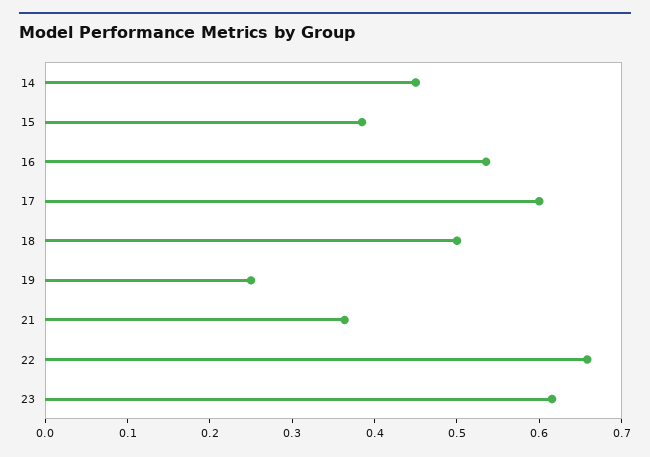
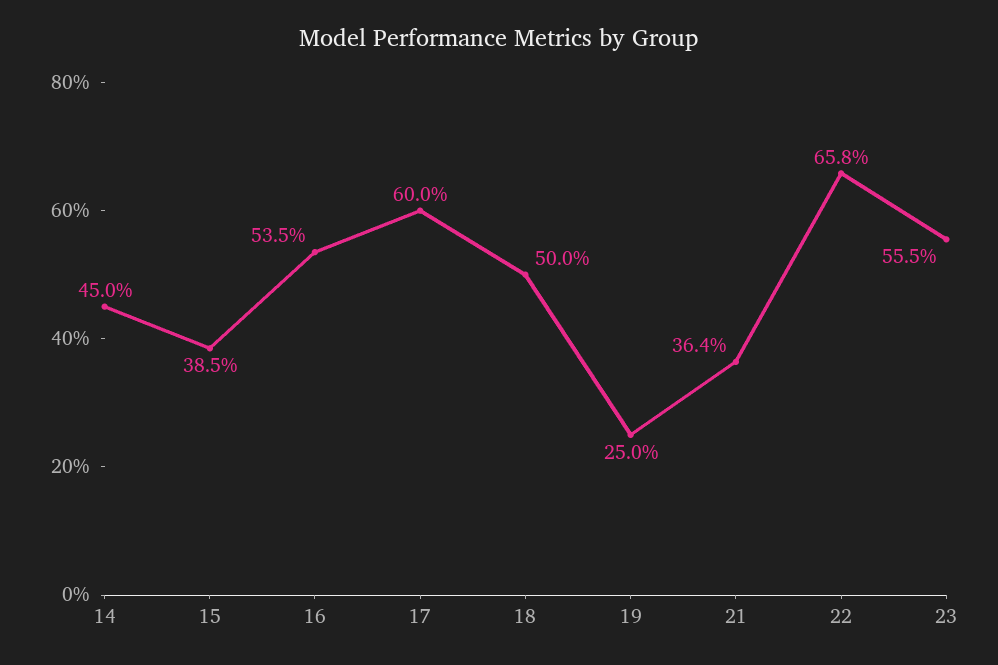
23: 0.62 -> 0.555

